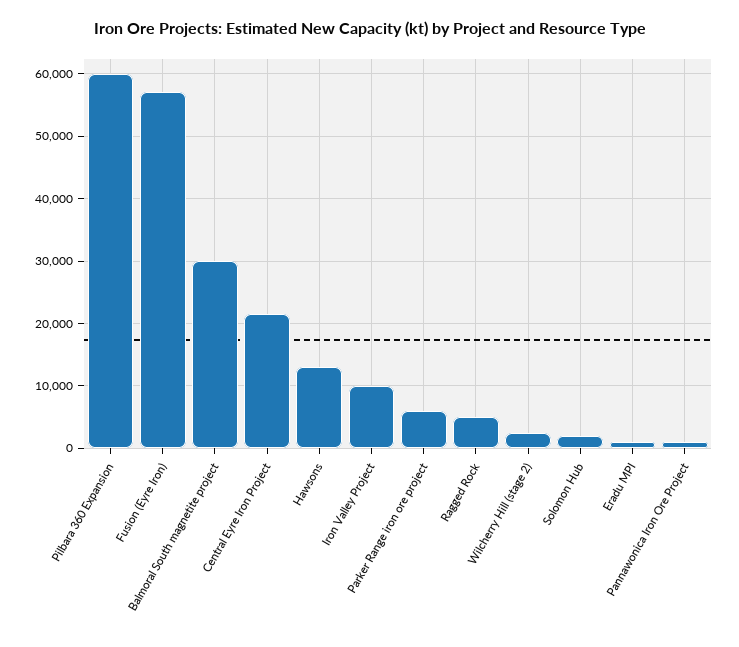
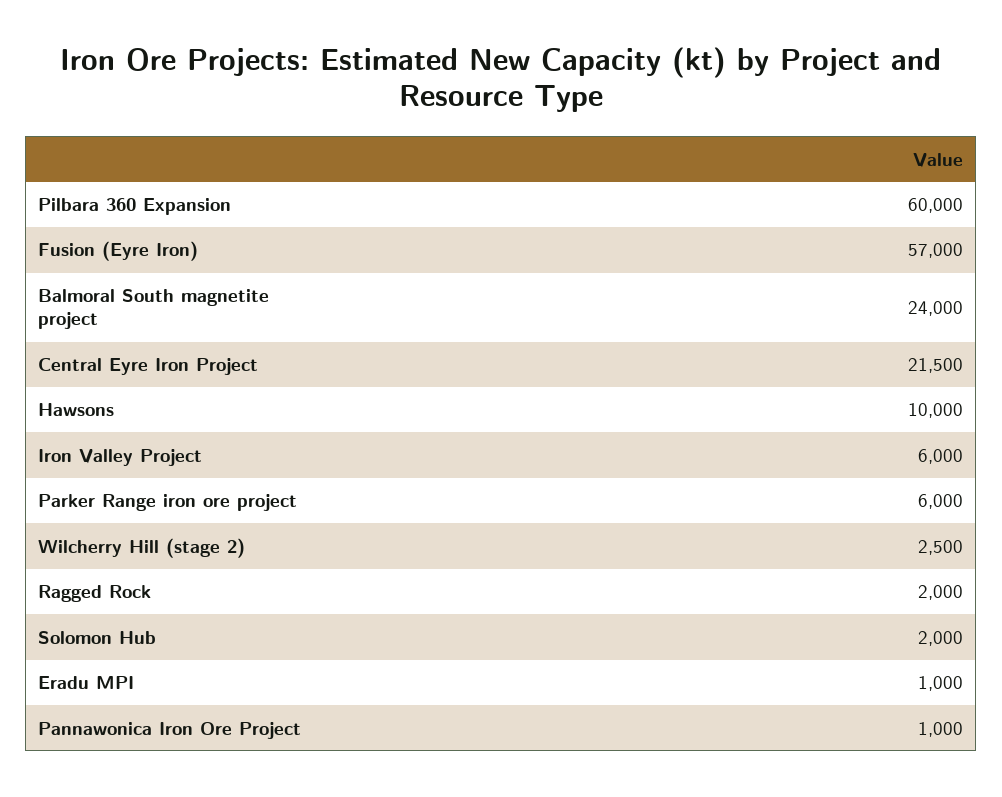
Balmoral South magnetite project: 30000 -> 24000
Hawsons: 13000 -> 10000
Iron Valley Project: 10000 -> 6000
Ragged Rock: 5000 -> 2000

